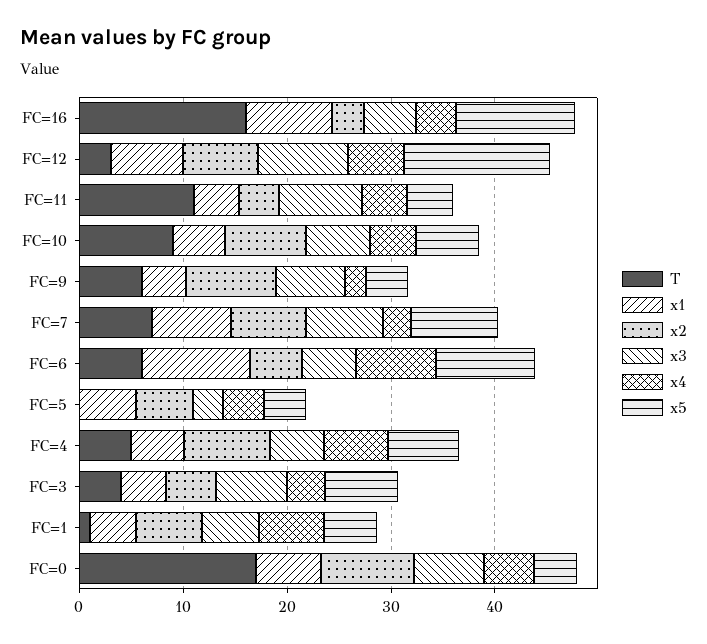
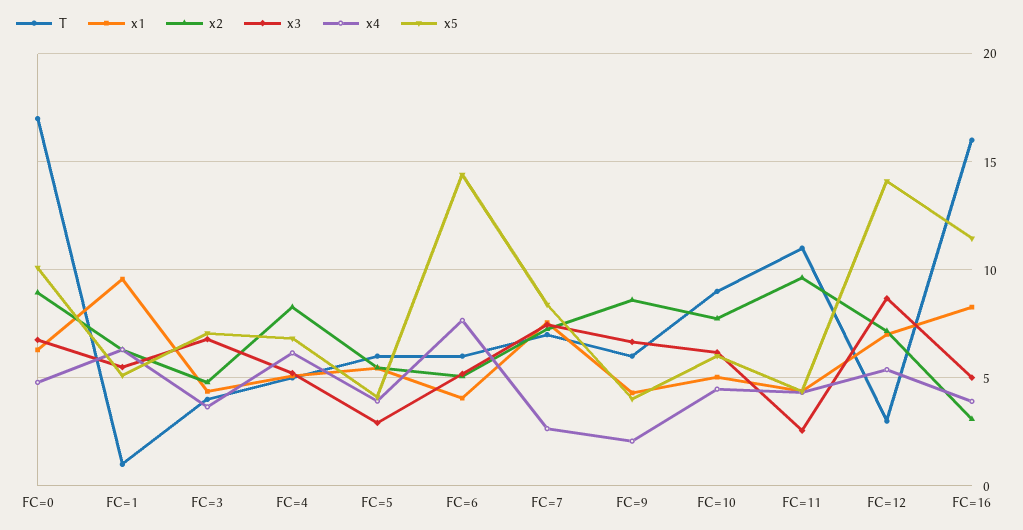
x2, FC=11: 4 -> 9.5
x3, FC=11: 8 -> 2.5
x1, FC=6: 10 -> 4
x5, FC=6: 10 -> 14.5
T, FC=5: 0 -> 6
x1, FC=1: 4 -> 9.5
x5, FC=0: 4 -> 10

